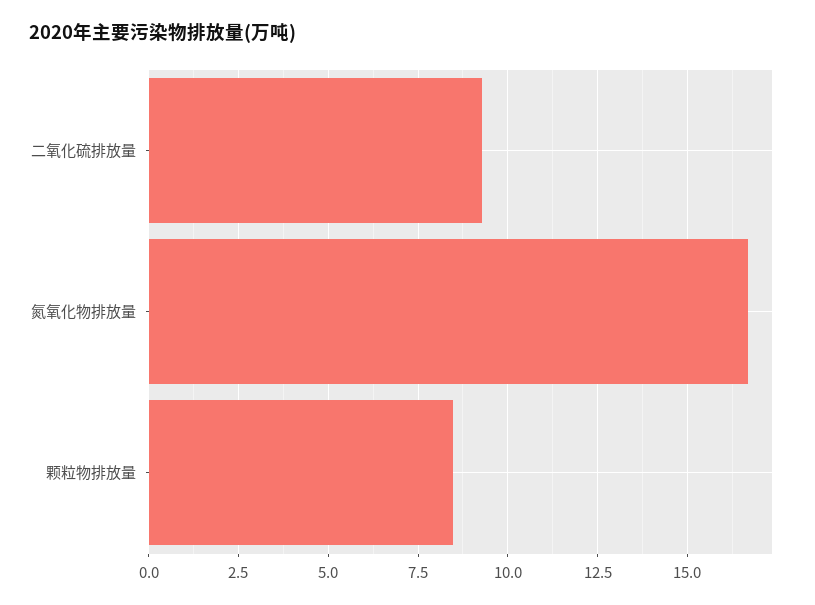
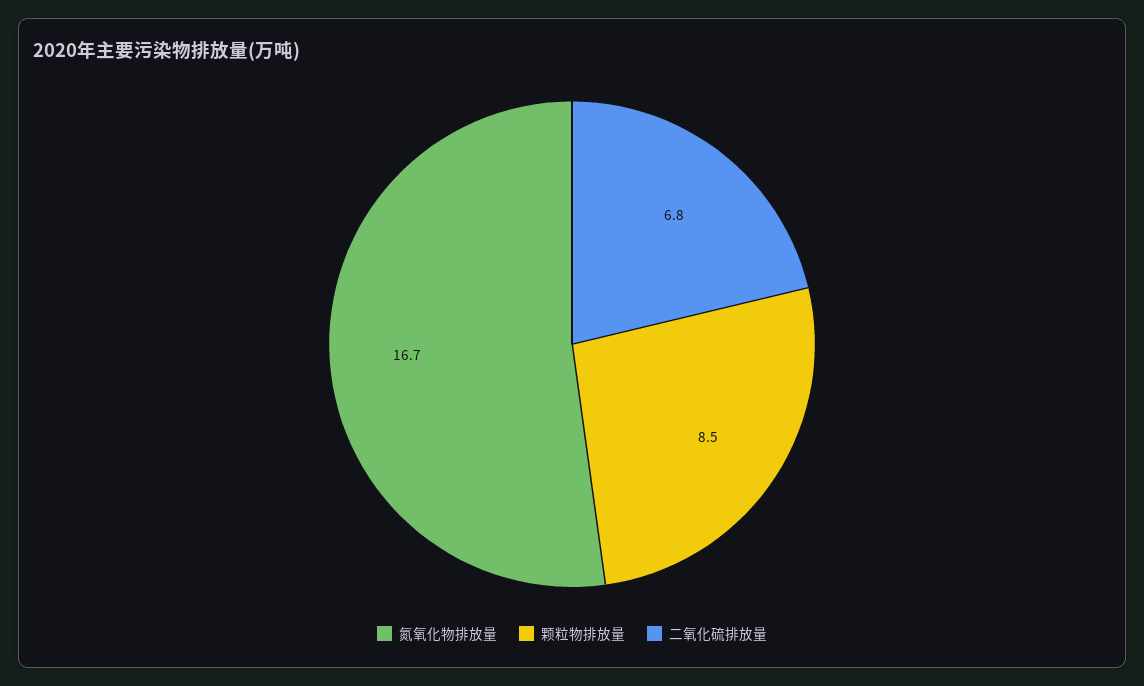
二氧化硫排放量: 9.25 -> 6.8

